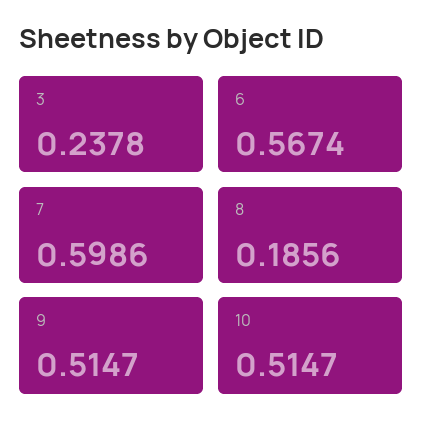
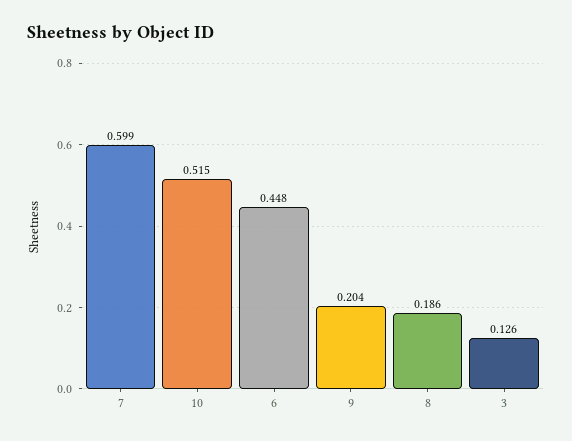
3: 0.2378 -> 0.126
6: 0.5674 -> 0.448
9: 0.5147 -> 0.204

